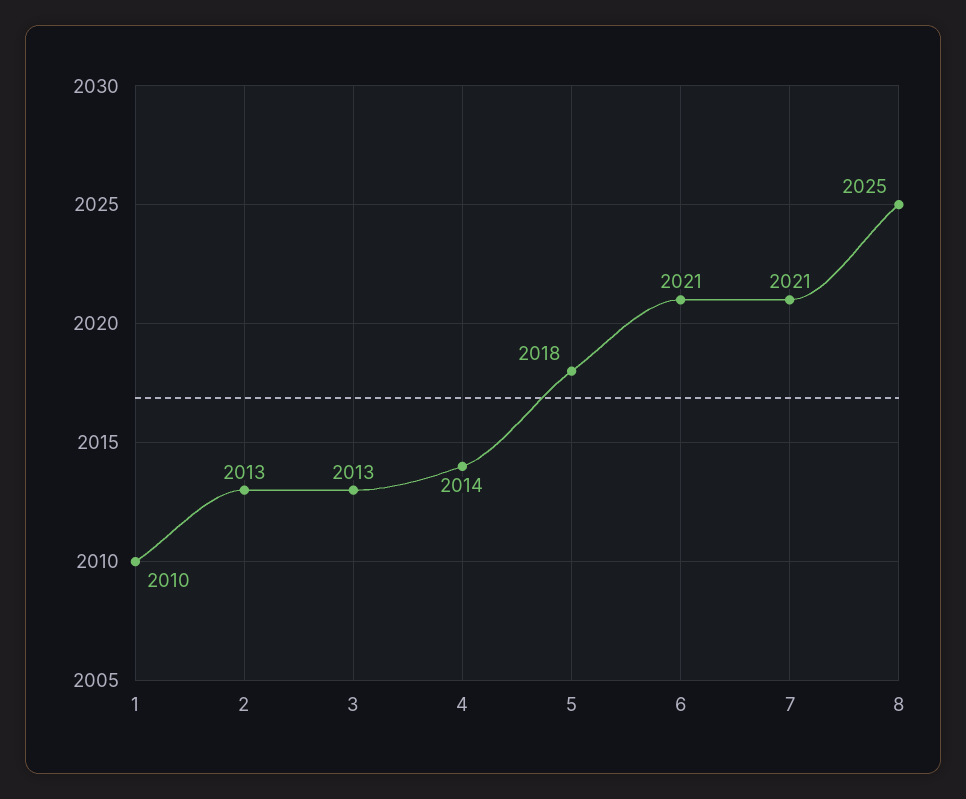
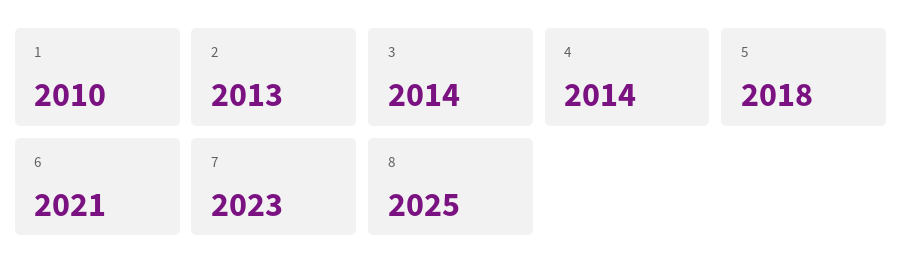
3: 2013 -> 2014
7: 2021 -> 2023

